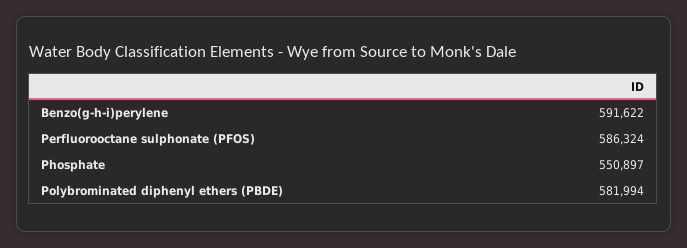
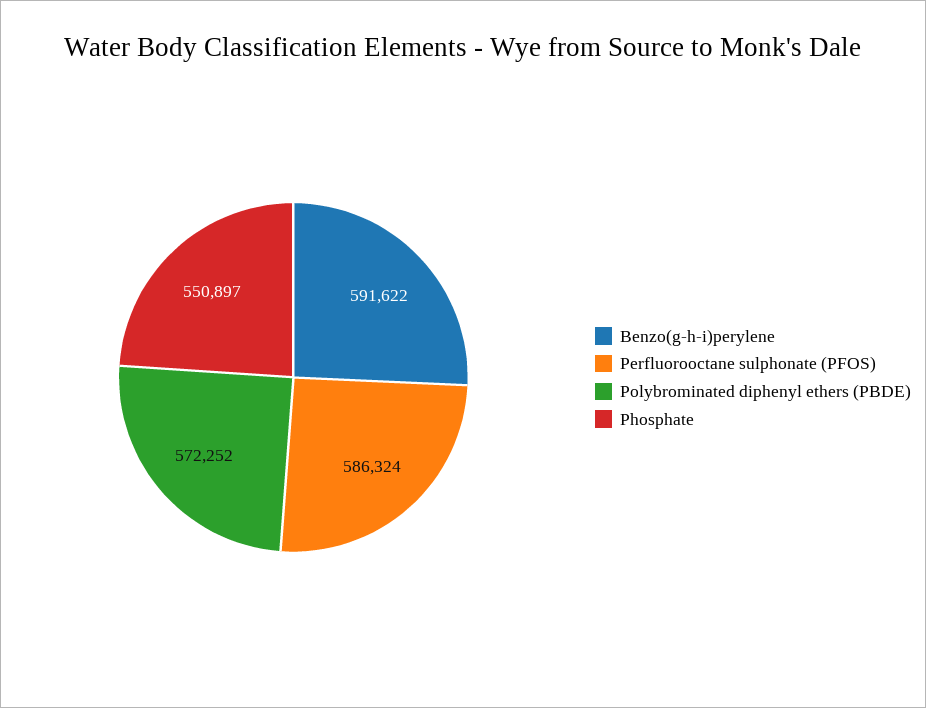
Polybrominated diphenyl ethers (PBDE): 581994 -> 572252

